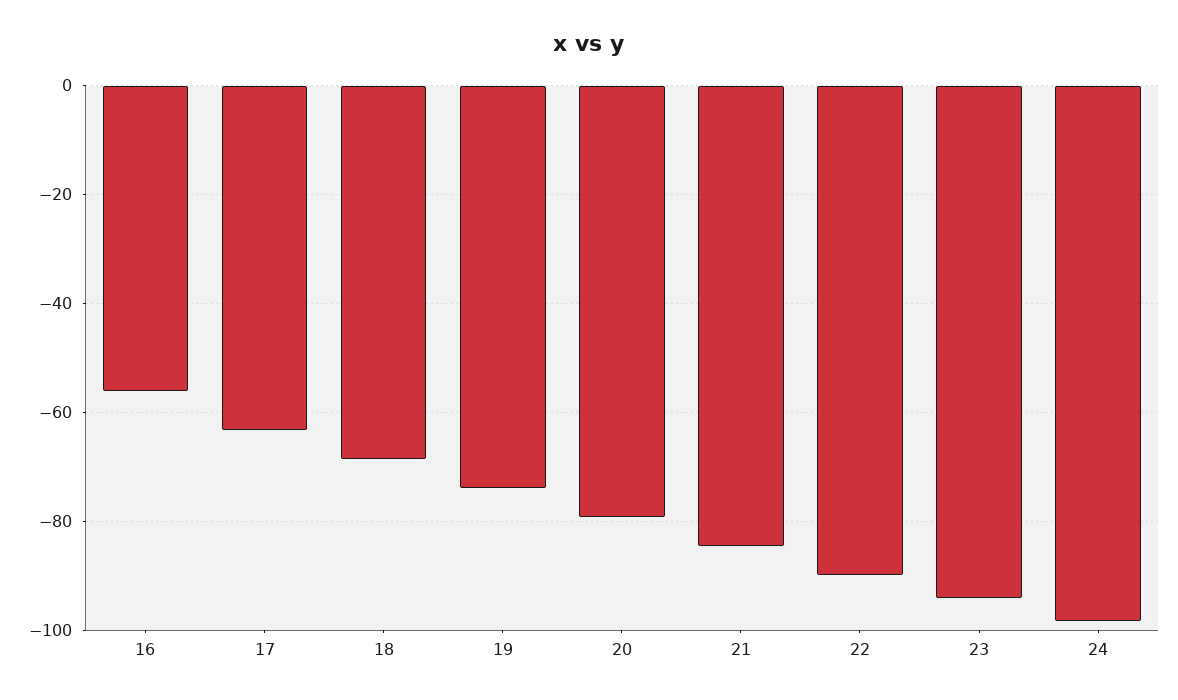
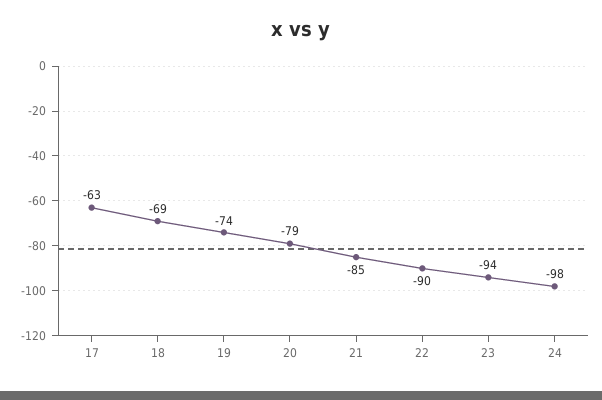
16: -56 -> none

